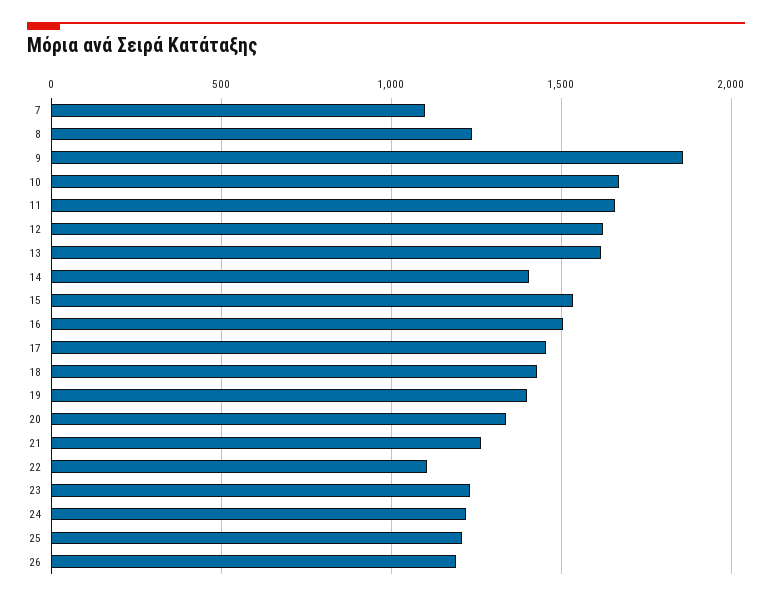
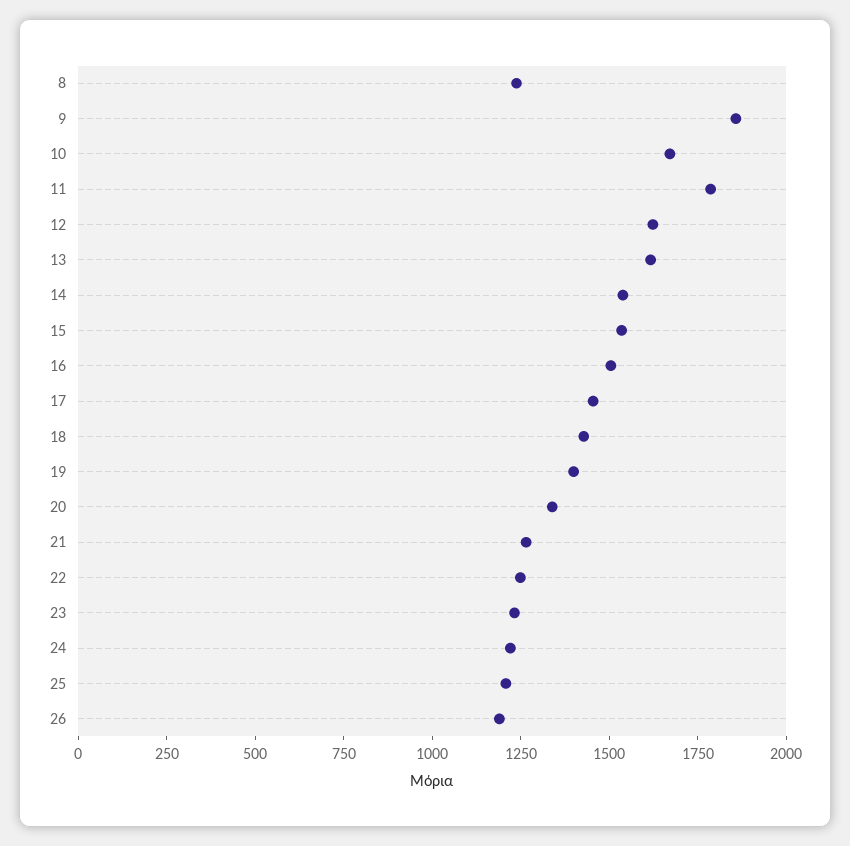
7: 1100 -> none
11: 1650 -> 1800
14: 1400 -> 1550
22: 1100 -> 1250

